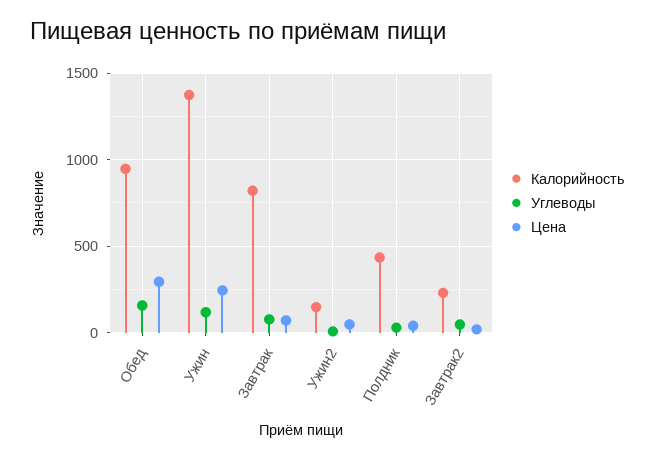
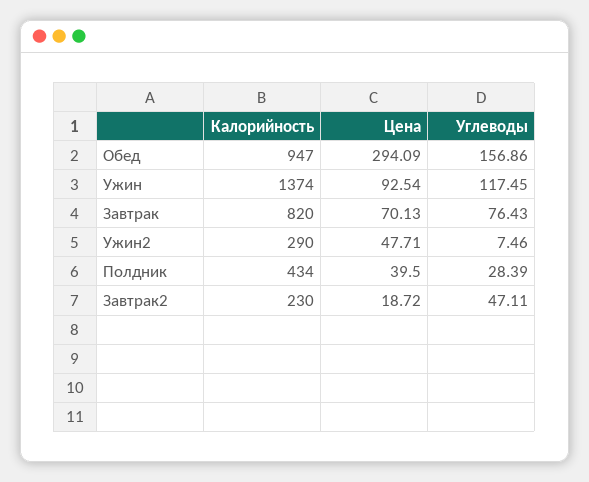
Цена, Ужин: 250 -> 92.54
Калорийность, Ужин2: 150 -> 290

